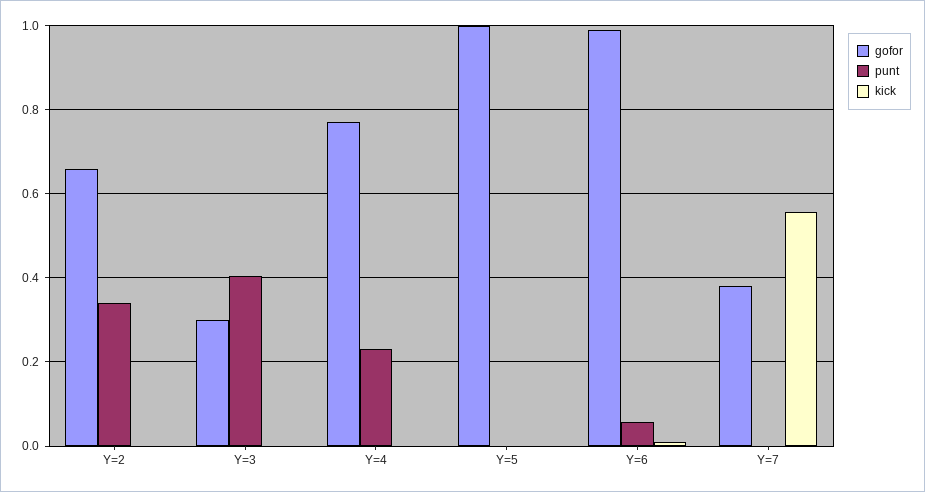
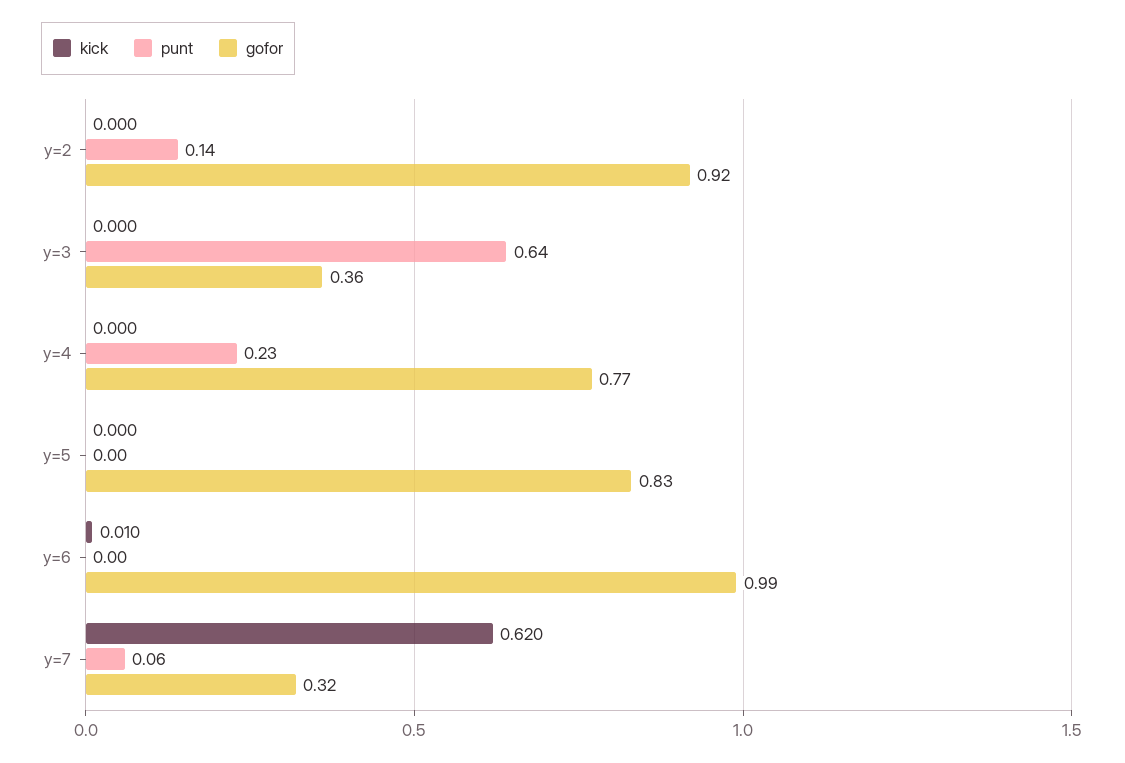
gofor, Y=2: 0.66 -> 0.92
punt, Y=2: 0.34 -> 0.14
gofor, Y=3: 0.3 -> 0.36
punt, Y=3: 0.4 -> 0.64
gofor, Y=5: 1 -> 0.83
punt, Y=6: 0.06 -> 0
gofor, Y=7: 0.38 -> 0.32
punt, Y=7: 0 -> 0.06
kick, Y=7: 0.56 -> 0.62

